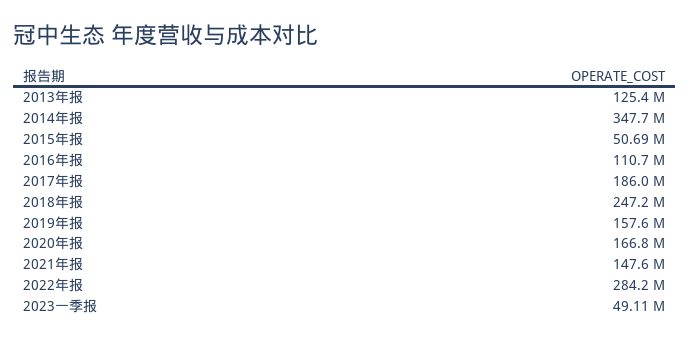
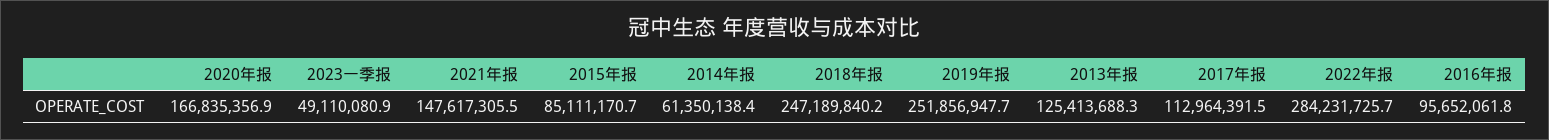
2014年报: 347700000 -> 61350138.4
2015年报: 50690000 -> 85111170.7
2016年报: 110700000 -> 95652061.8
2017年报: 186000000 -> 112964391.5
2019年报: 157600000 -> 251856947.7

